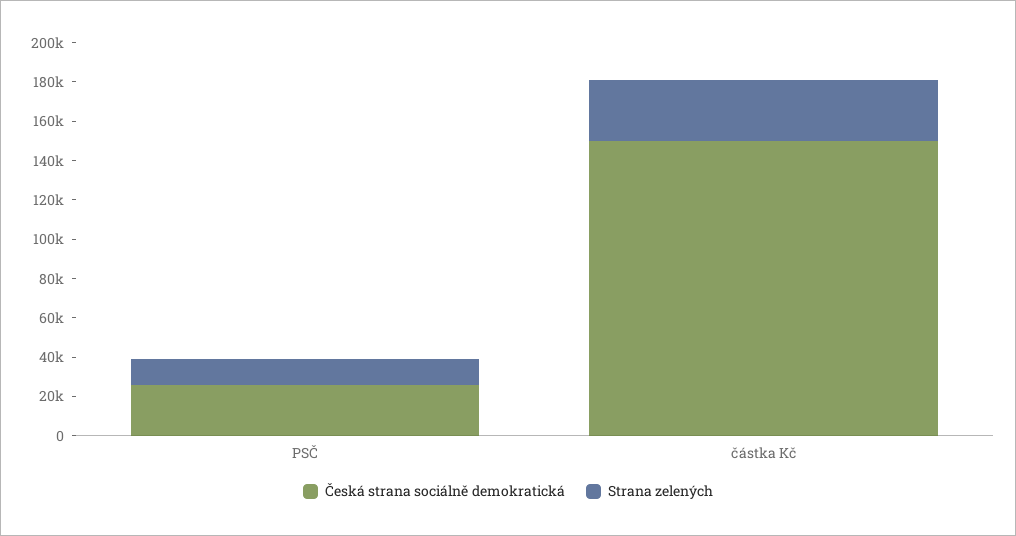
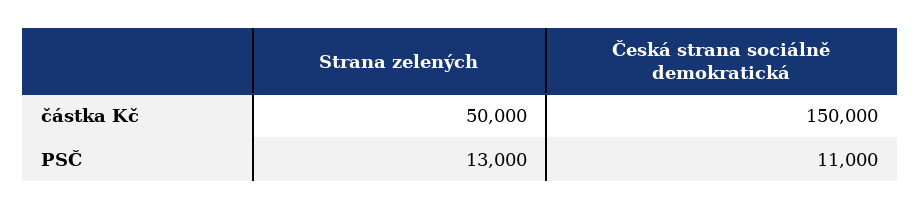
Česká strana sociálně demokratická, PSČ: 25000 -> 11000
Strana zelených, částka Kč: 30000 -> 50000

